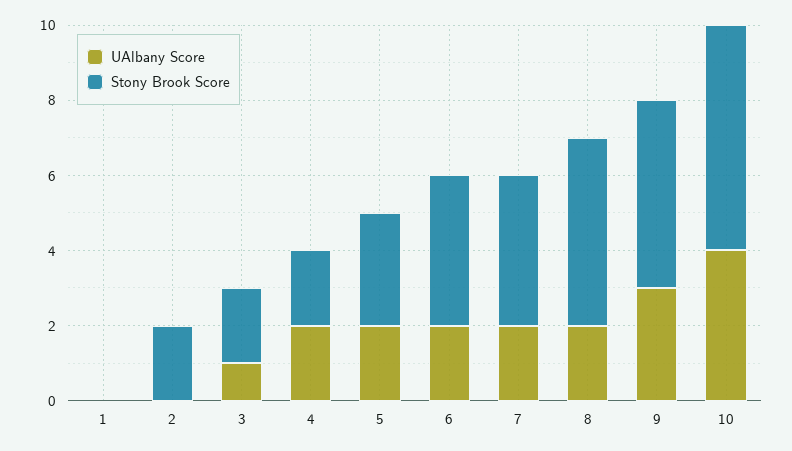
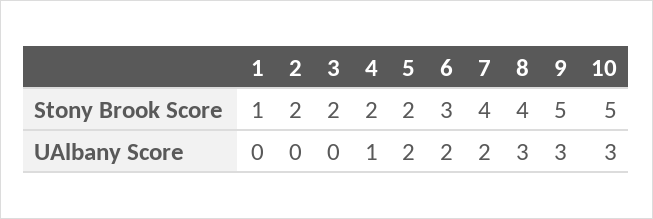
Stony Brook Score, 1: 0 -> 1
UAlbany Score, 3: 1 -> 0
UAlbany Score, 4: 2 -> 1
Stony Brook Score, 5: 3 -> 2
Stony Brook Score, 6: 4 -> 3
UAlbany Score, 8: 2 -> 3
Stony Brook Score, 8: 5 -> 4
UAlbany Score, 10: 4 -> 3
Stony Brook Score, 10: 6 -> 5

